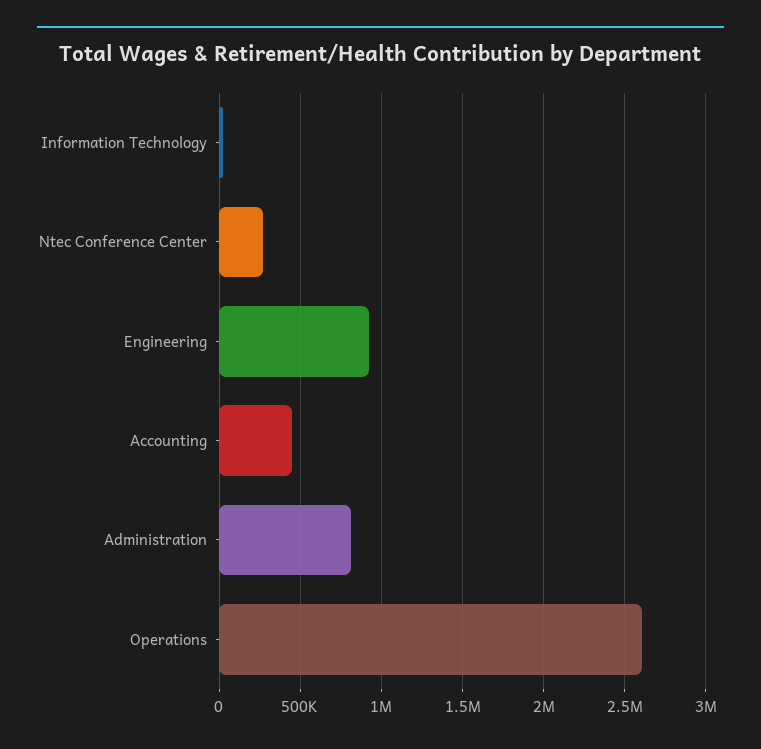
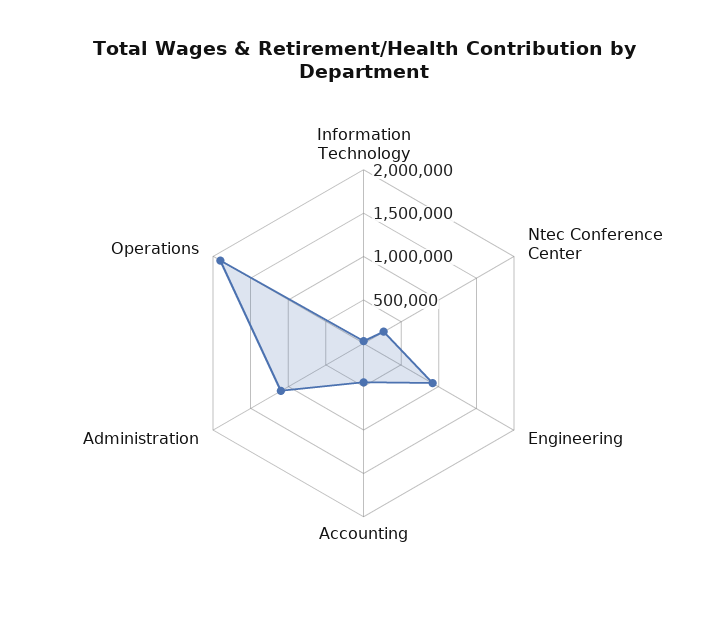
Administration: 800000 -> 1100000
Operations: 2600000 -> 1900000

